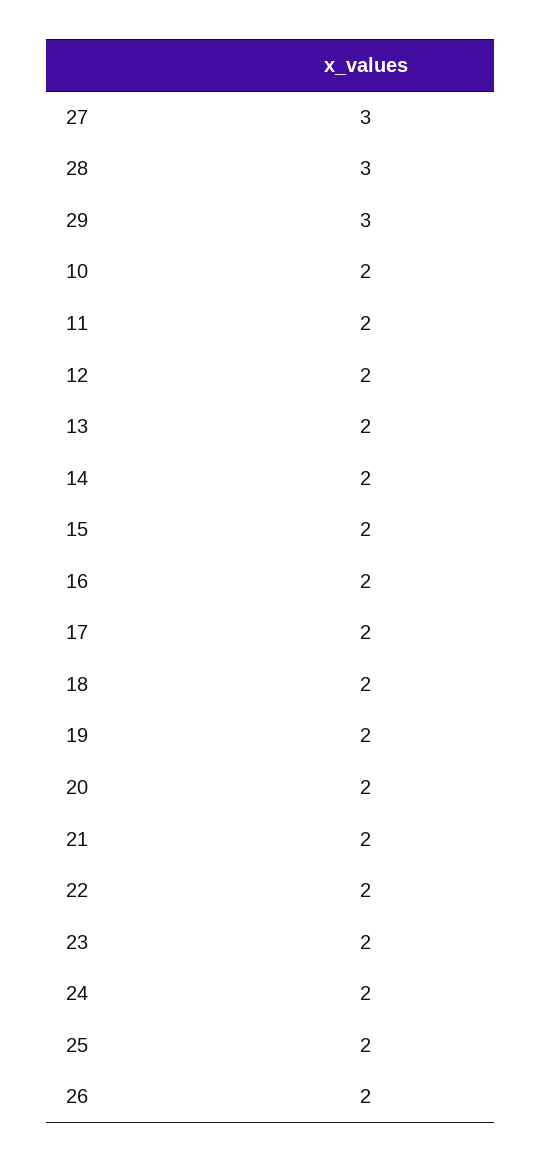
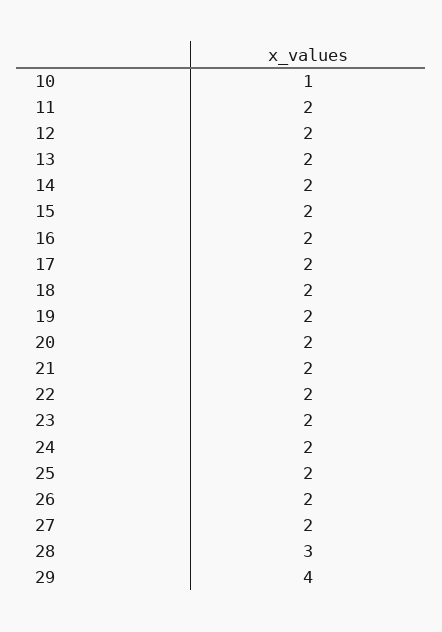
27: 3 -> 2
29: 3 -> 4
10: 2 -> 1

